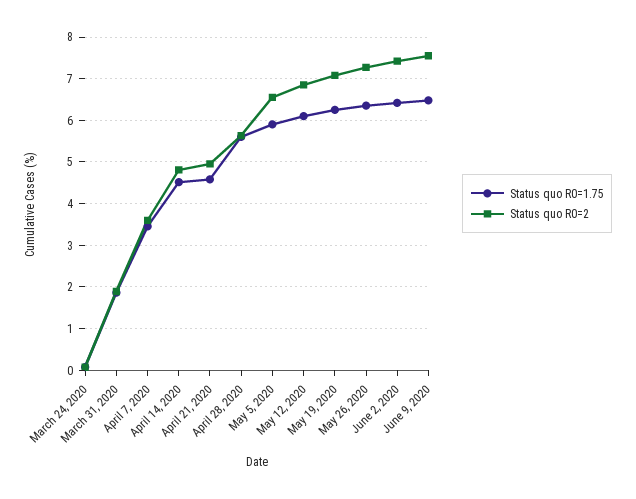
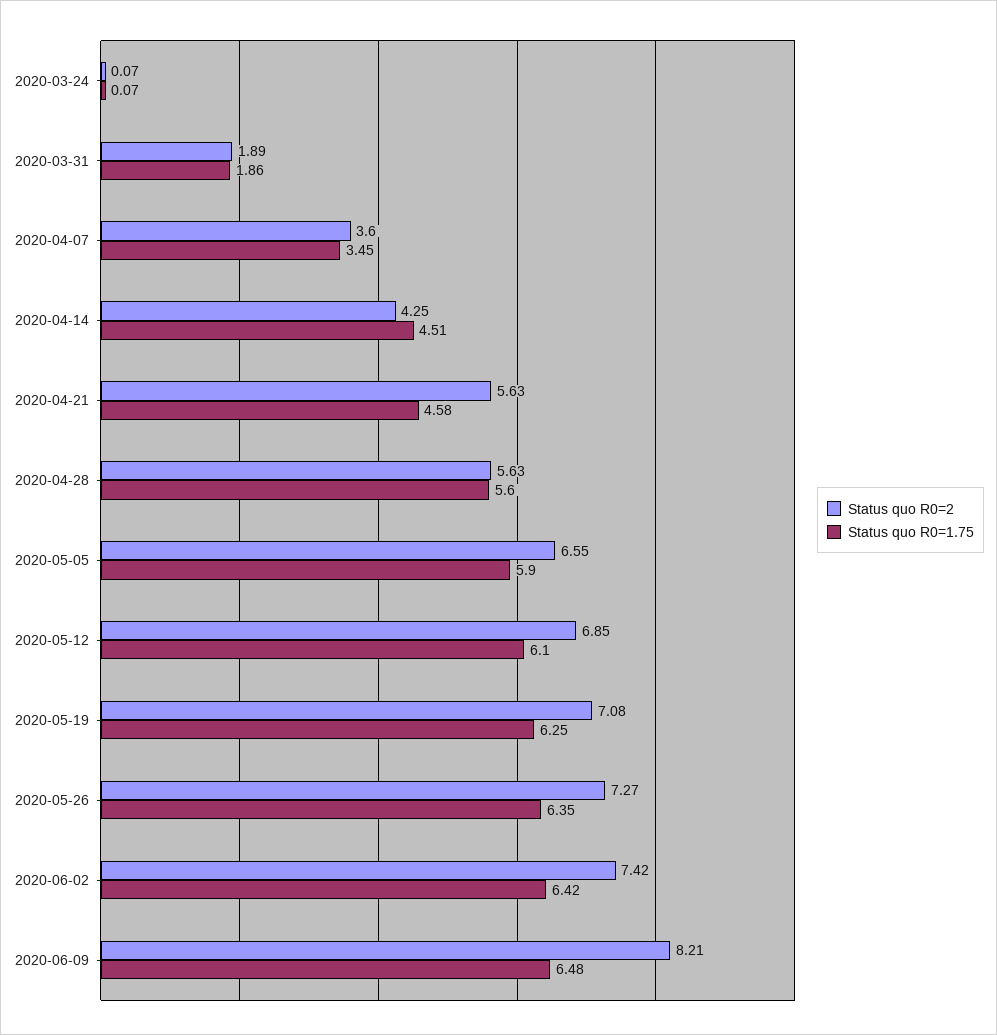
Status quo R0=2, April 14, 2020: 4.8 -> 4.25
Status quo R0=2, April 21, 2020: 5 -> 5.63
Status quo R0=2, June 9, 2020: 7.6 -> 8.21

